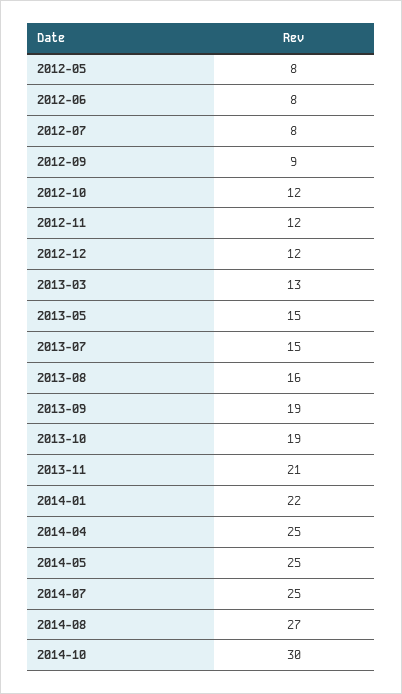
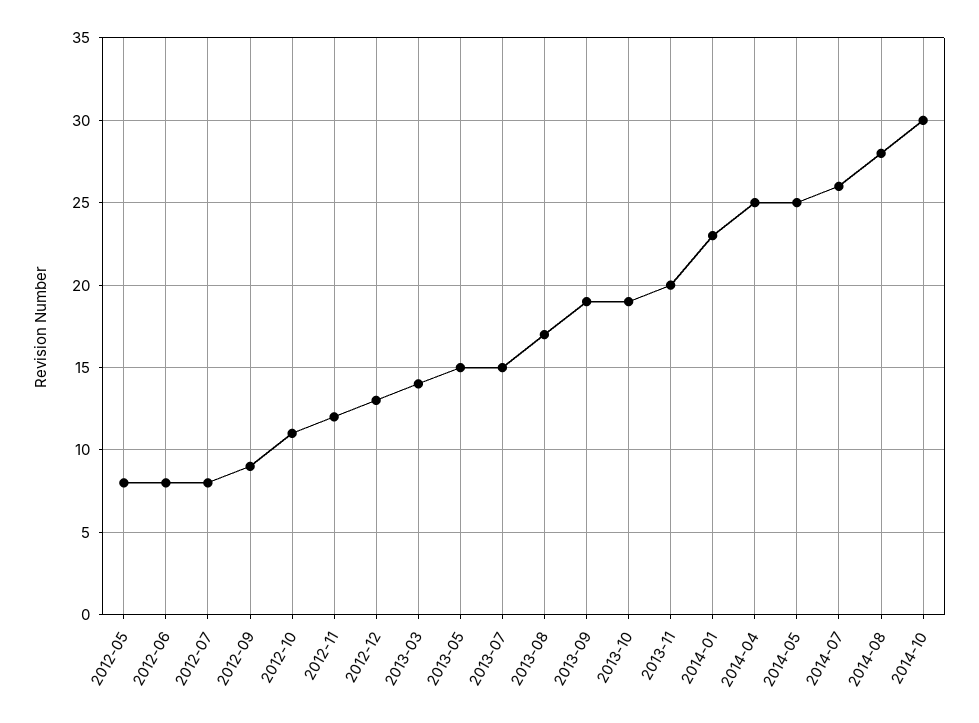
2012-10: 12 -> 11
2012-12: 12 -> 13
2013-03: 13 -> 14
2013-08: 16 -> 17
2013-11: 21 -> 20
2014-01: 22 -> 23
2014-07: 25 -> 26
2014-08: 27 -> 28

